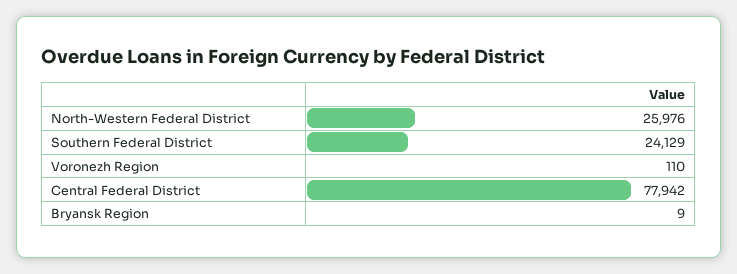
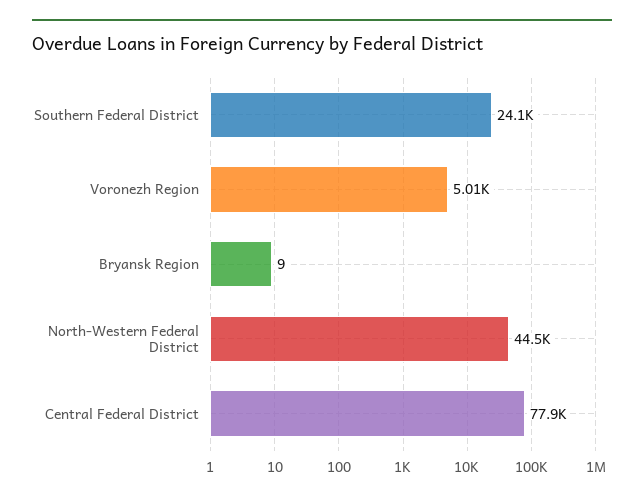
North-Western Federal District: 25976 -> 44500
Voronezh Region: 110 -> 5010

